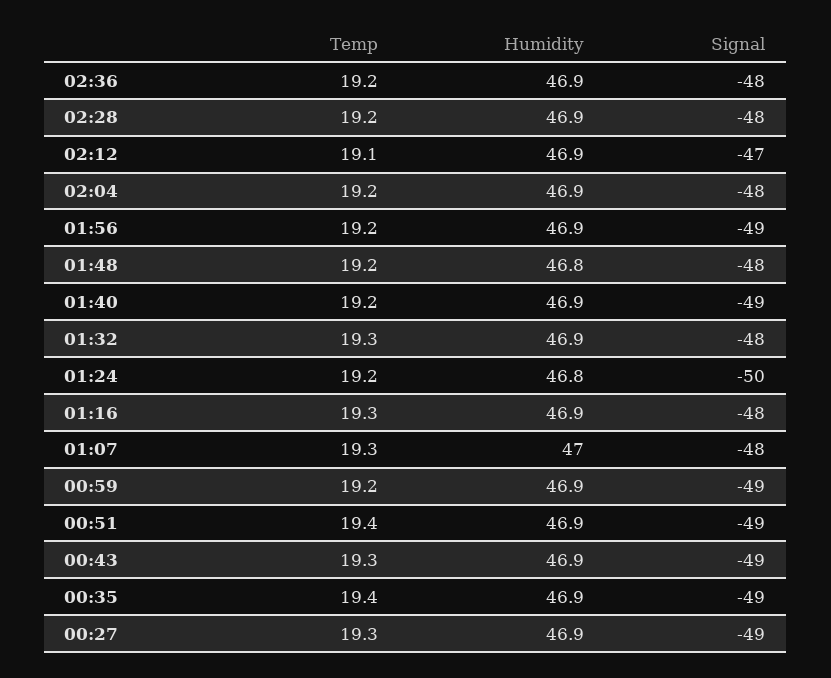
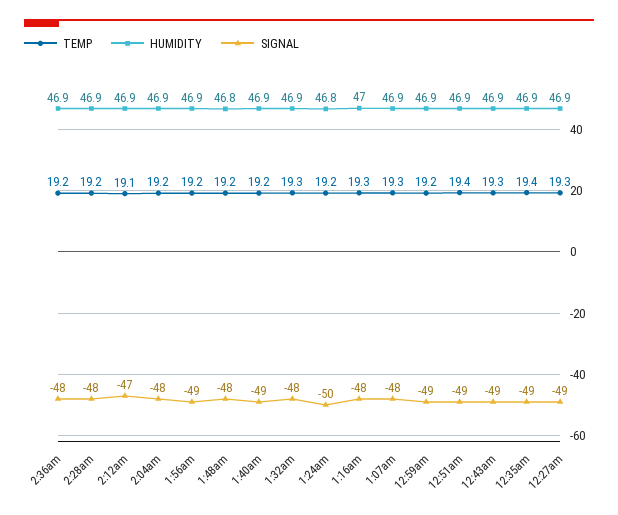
Humidity, 01:16: 46.9 -> 47
Humidity, 01:07: 47 -> 46.9

